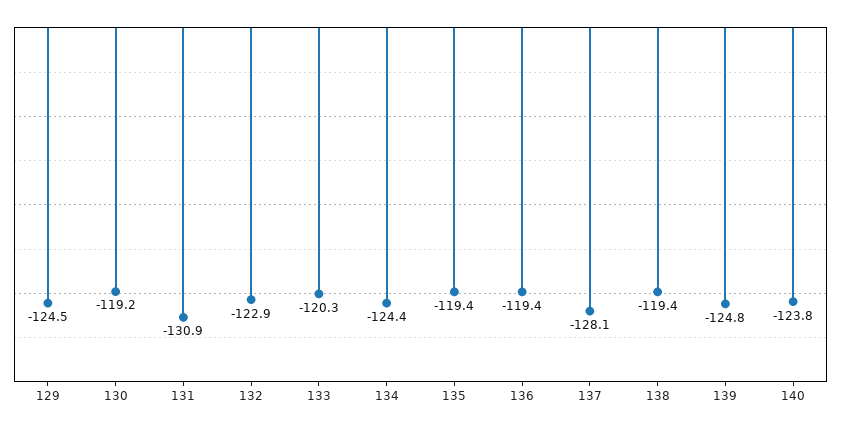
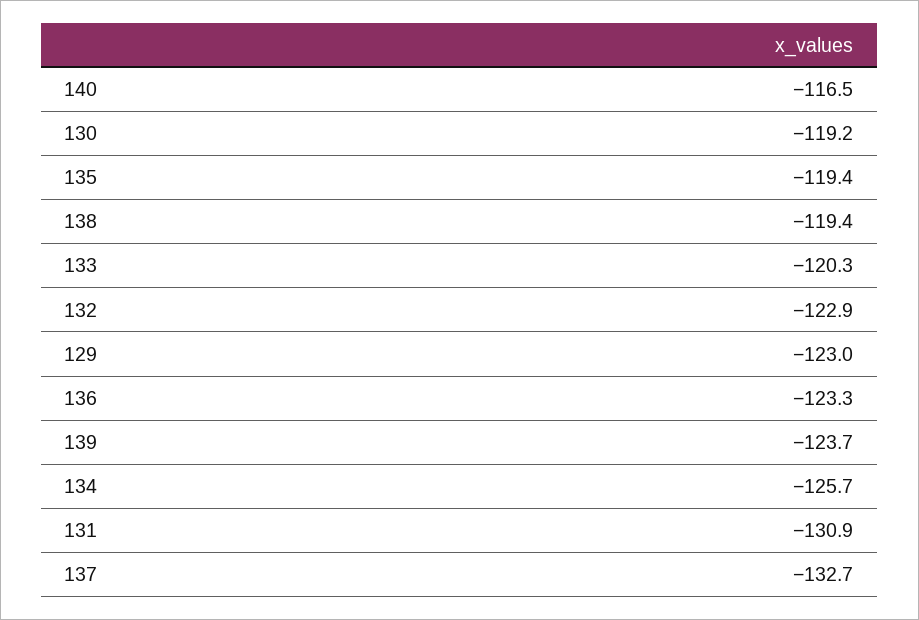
129: -124.5 -> -123
134: -124.4 -> -125.7
136: -119.4 -> -123.3
137: -128.1 -> -132.7
139: -124.8 -> -123.7
140: -123.8 -> -116.5

